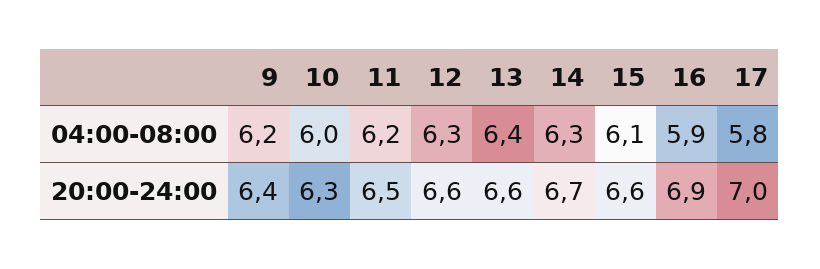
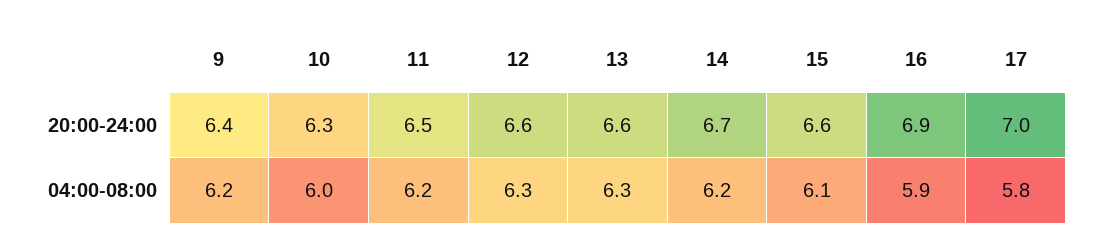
13, 04:00-08:00: 6.4 -> 6.3
14, 04:00-08:00: 6.3 -> 6.2

